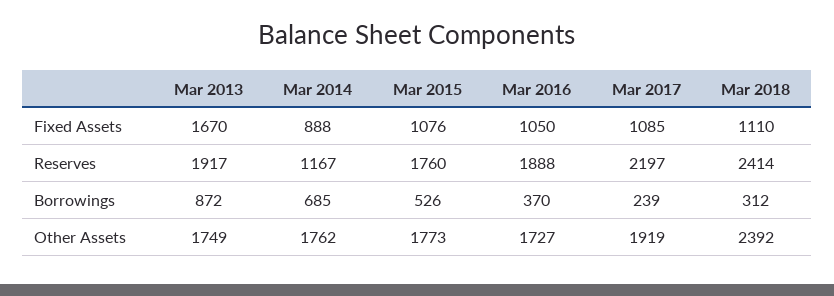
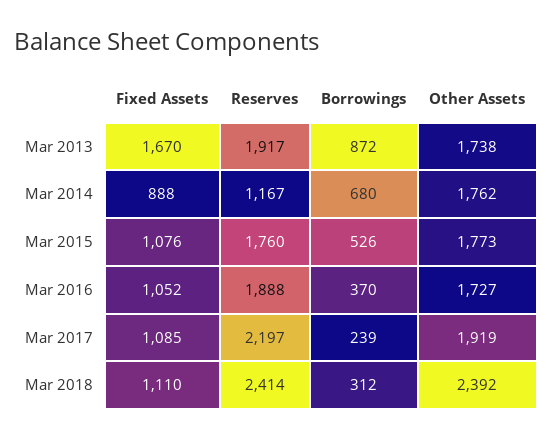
Mar 2016, Fixed Assets: 1050 -> 1052
Mar 2014, Borrowings: 685 -> 680
Mar 2013, Other Assets: 1749 -> 1738

